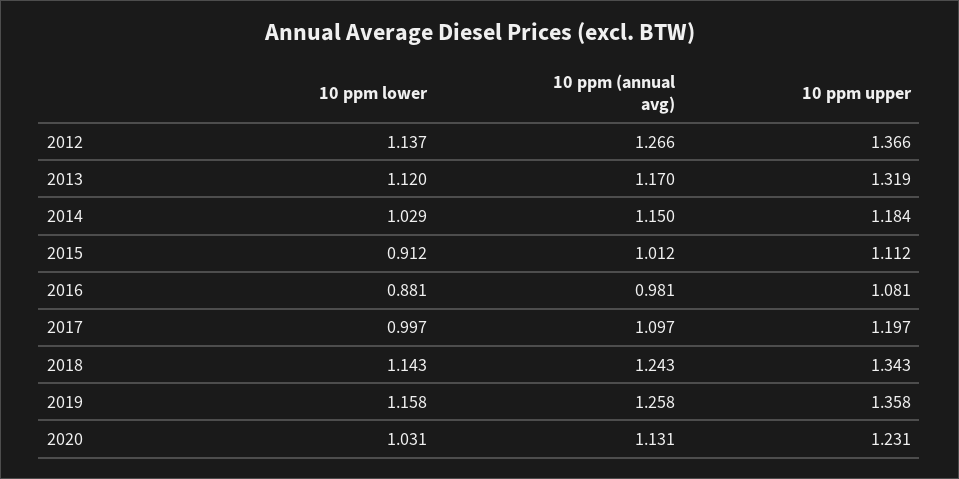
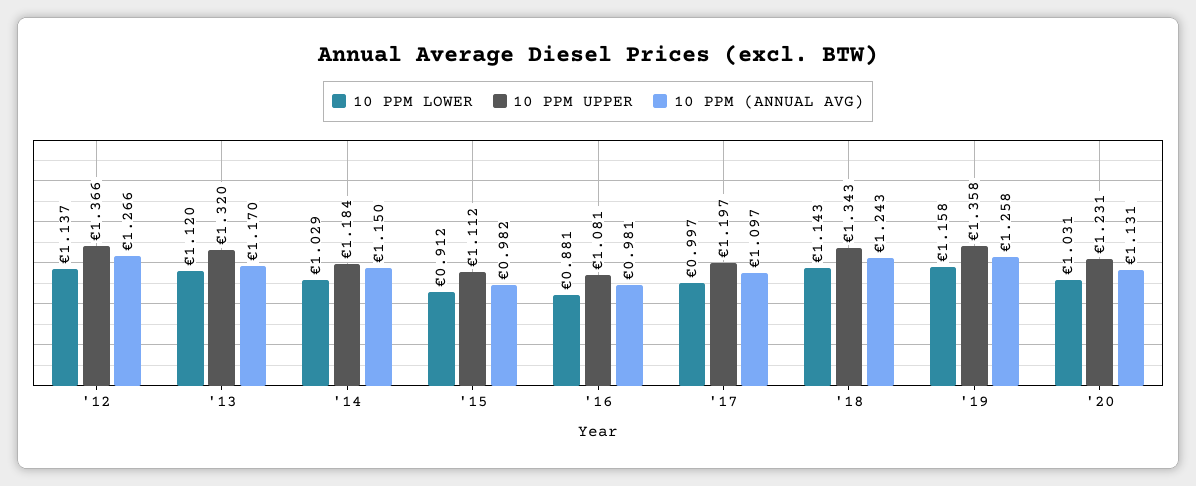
10 ppm upper, 2013: 1.319 -> 1.32
10 ppm (annual avg), 2015: 1.012 -> 0.982

